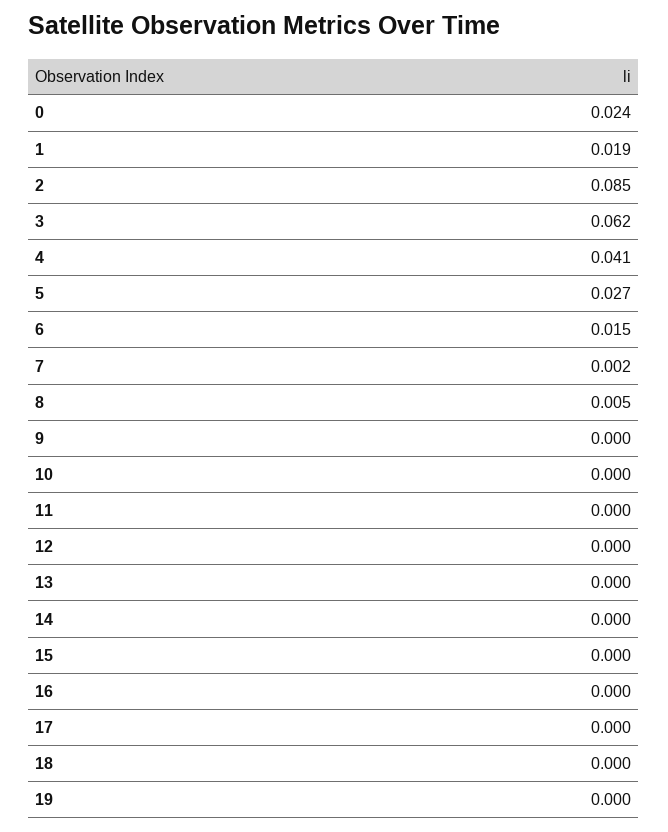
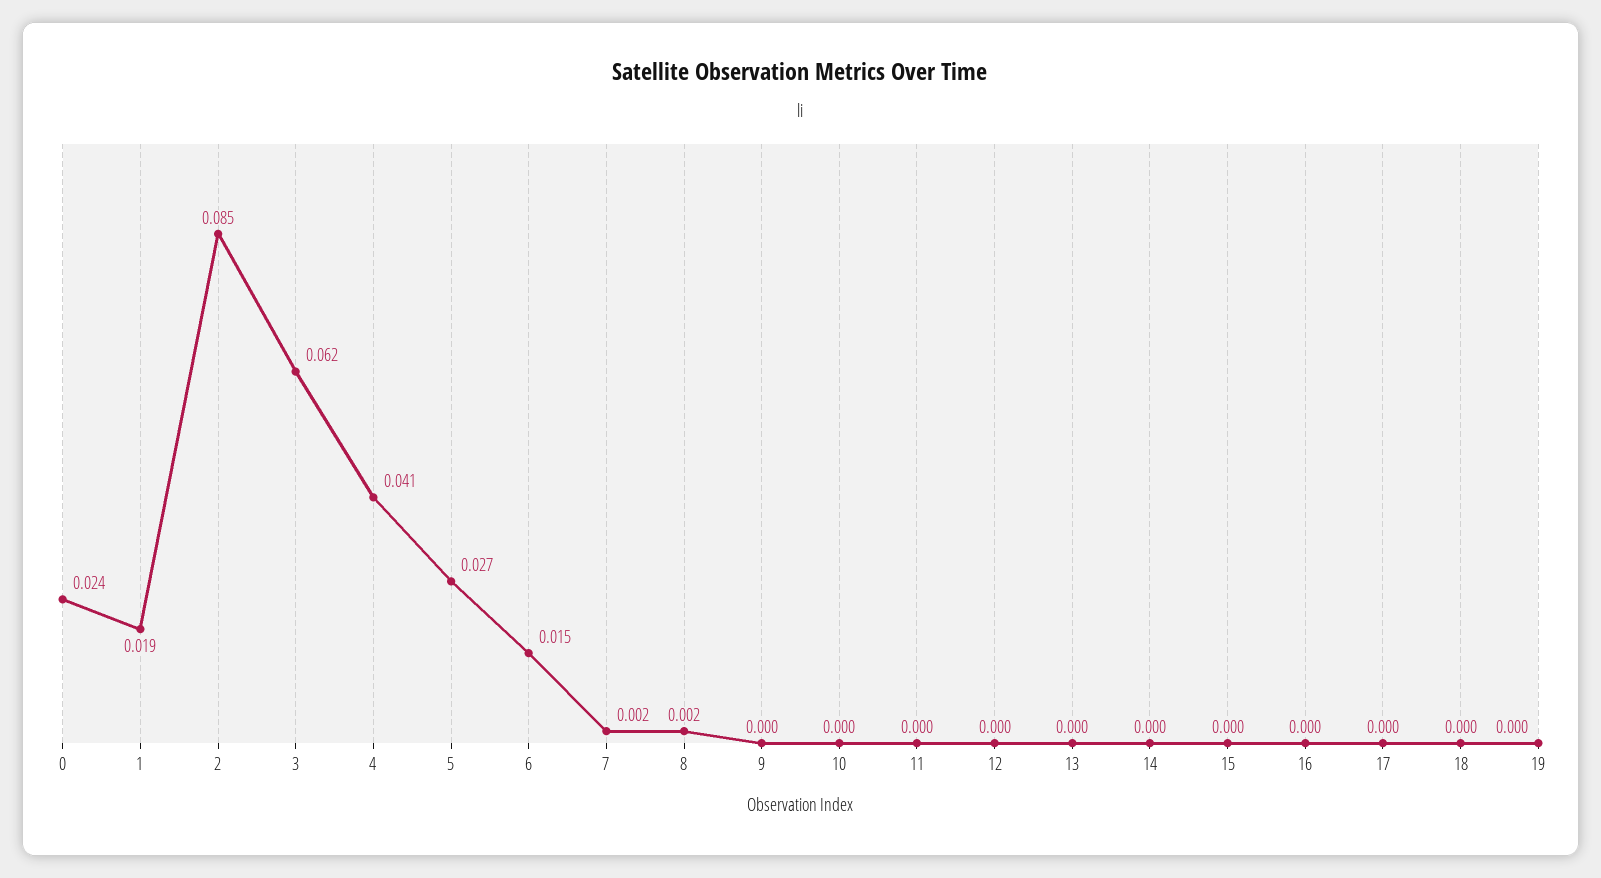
8: 0.005 -> 0.002

